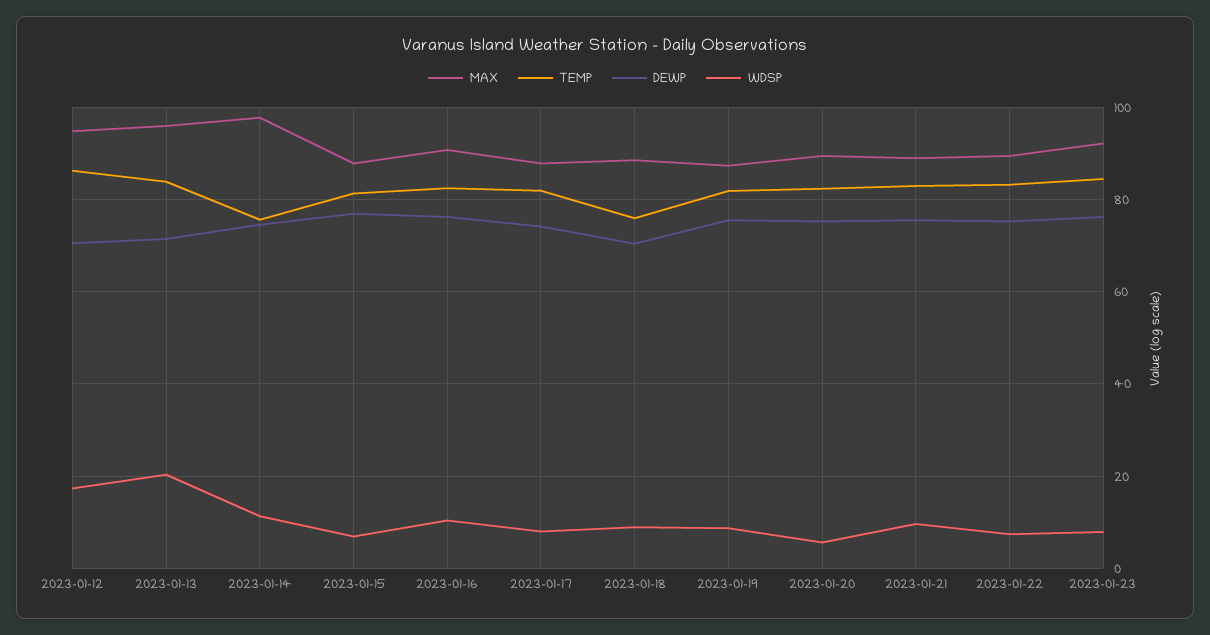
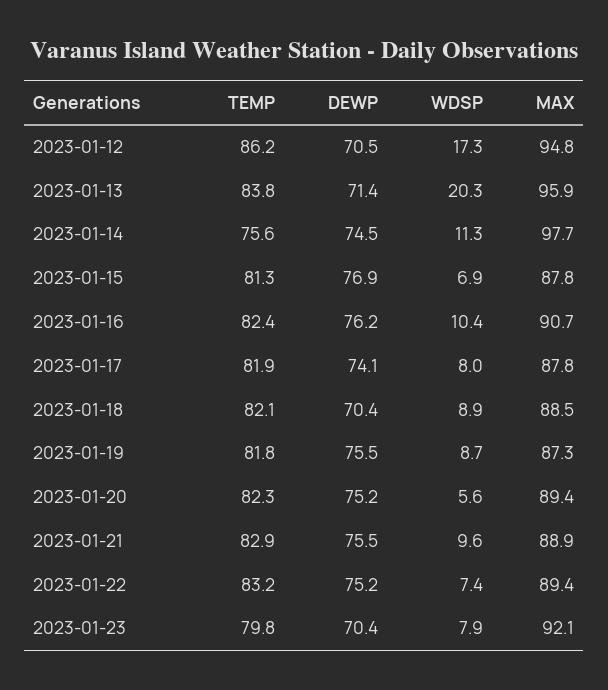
TEMP, 2023-01-18: 76 -> 82.1
TEMP, 2023-01-23: 84 -> 79.8
DEWP, 2023-01-23: 76 -> 70.4

